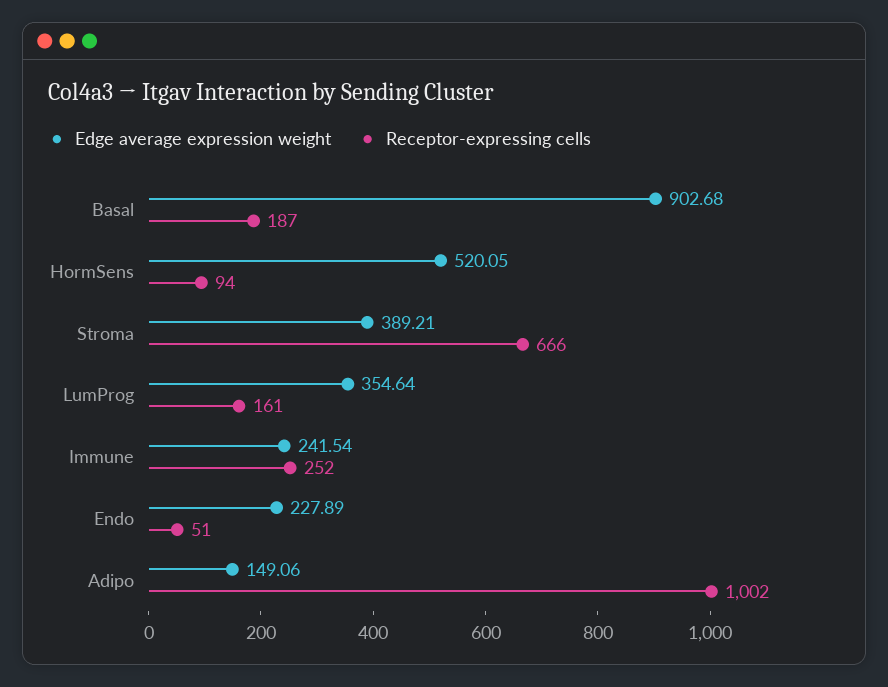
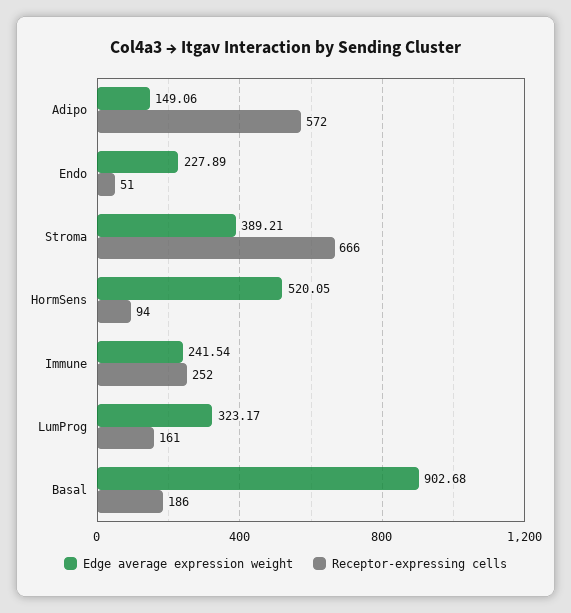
Receptor-expressing cells, Basal: 187 -> 186
Edge average expression weight, LumProg: 354.64 -> 323.17
Receptor-expressing cells, Adipo: 1002 -> 572

